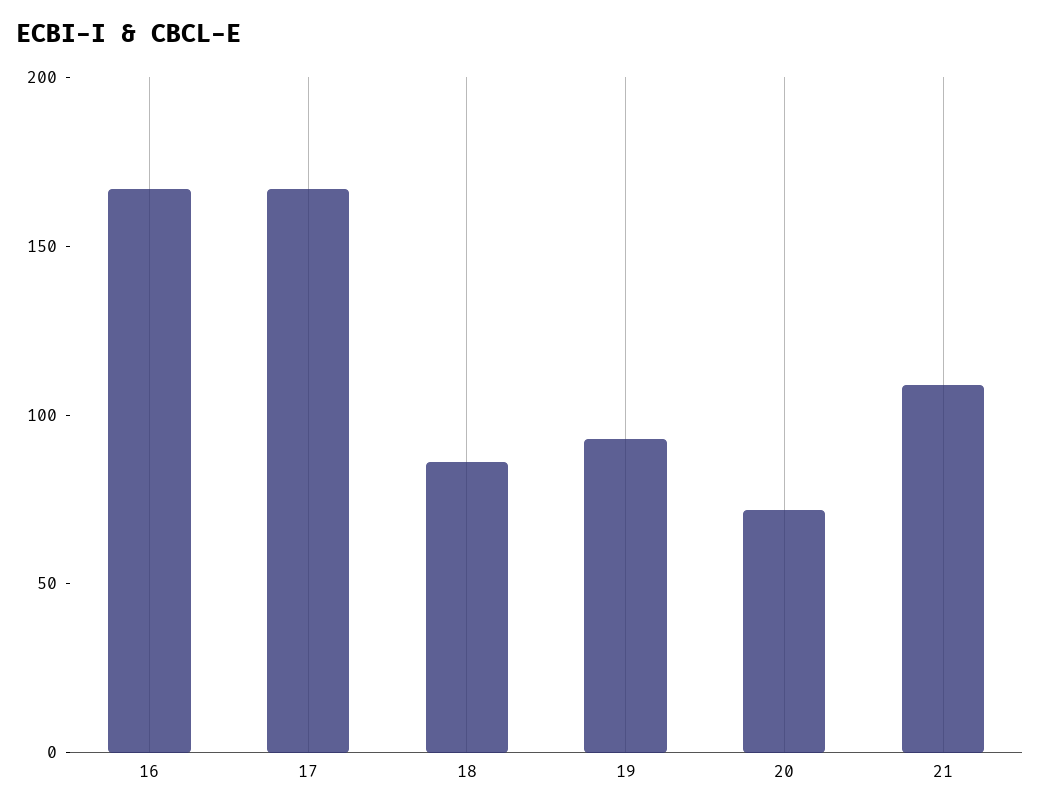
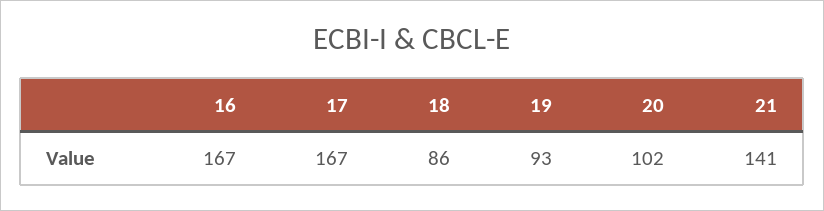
20: 70 -> 102
21: 110 -> 141

